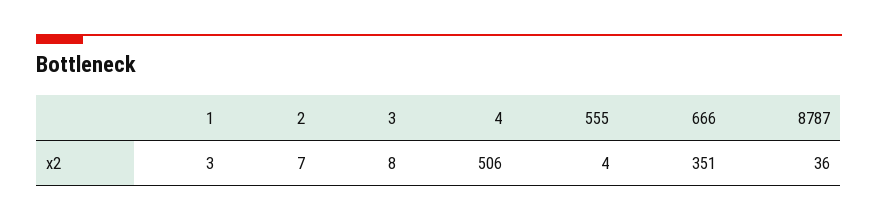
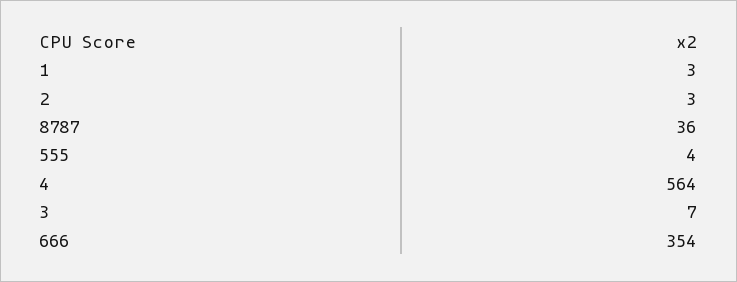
2: 7 -> 3
3: 8 -> 7
4: 506 -> 564
666: 351 -> 354

